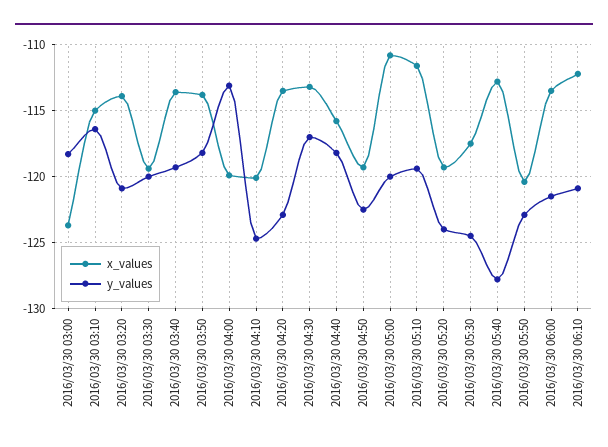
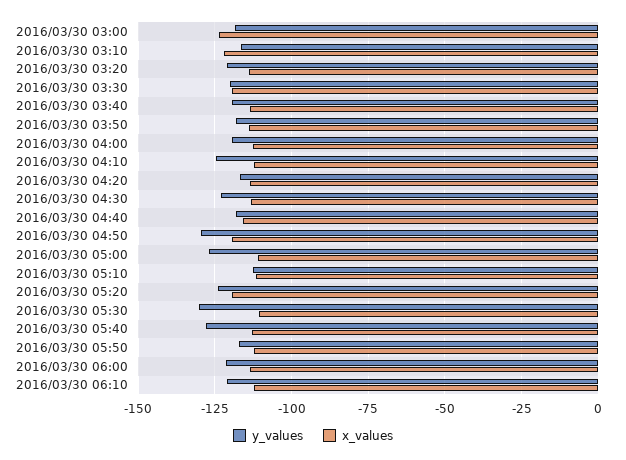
x_values, 2016/03/30 03:10: -115 -> -122.5
x_values, 2016/03/30 04:00: -120 -> -112.5
y_values, 2016/03/30 04:00: -113 -> -120
x_values, 2016/03/30 04:10: -120 -> -112.5
y_values, 2016/03/30 04:20: -123 -> -117.5
y_values, 2016/03/30 04:30: -117 -> -122.5
y_values, 2016/03/30 04:50: -122.5 -> -130
y_values, 2016/03/30 05:00: -120 -> -127.5
y_values, 2016/03/30 05:10: -119.5 -> -112.5
x_values, 2016/03/30 05:30: -117.5 -> -110
y_values, 2016/03/30 05:30: -124.5 -> -130
x_values, 2016/03/30 05:50: -120.5 -> -112.5
y_values, 2016/03/30 05:50: -123 -> -117.5

